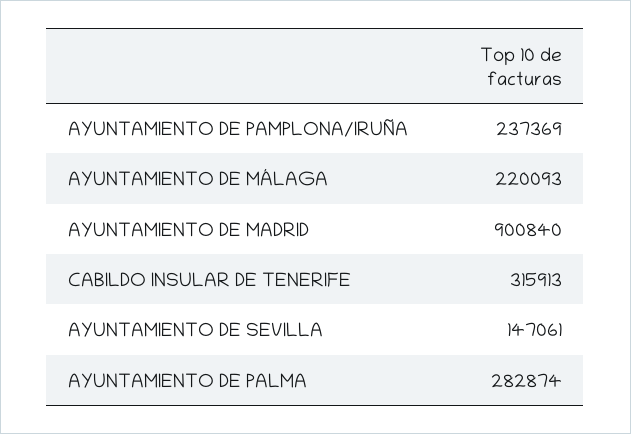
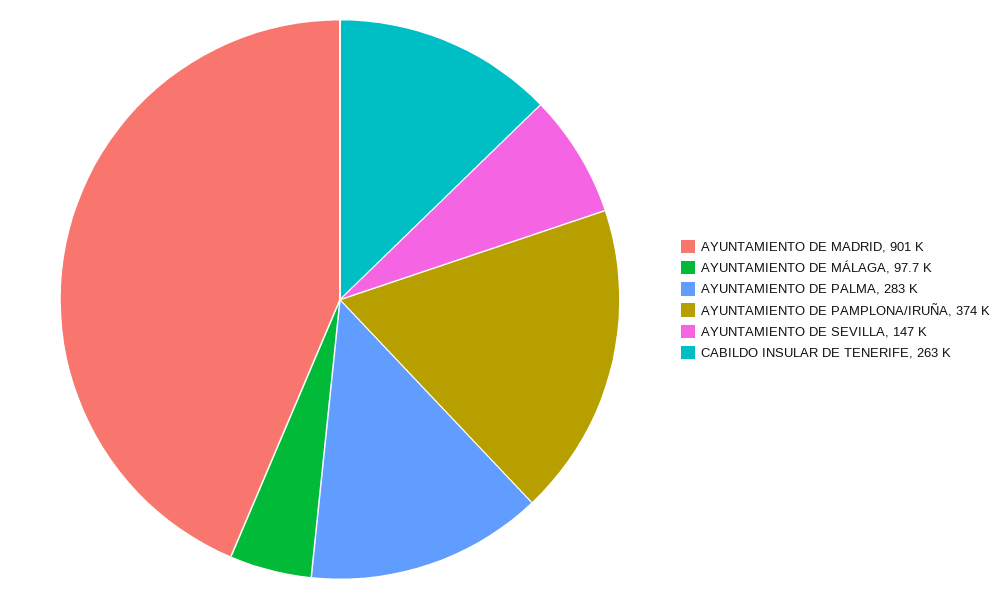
AYUNTAMIENTO DE PAMPLONA/IRUÑA: 237369 -> 374000
AYUNTAMIENTO DE MÁLAGA: 220093 -> 97700
CABILDO INSULAR DE TENERIFE: 315913 -> 263000

